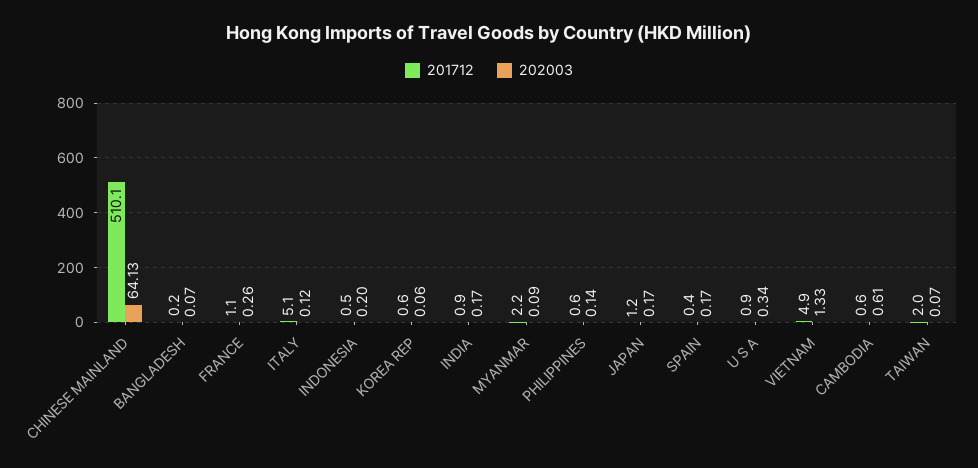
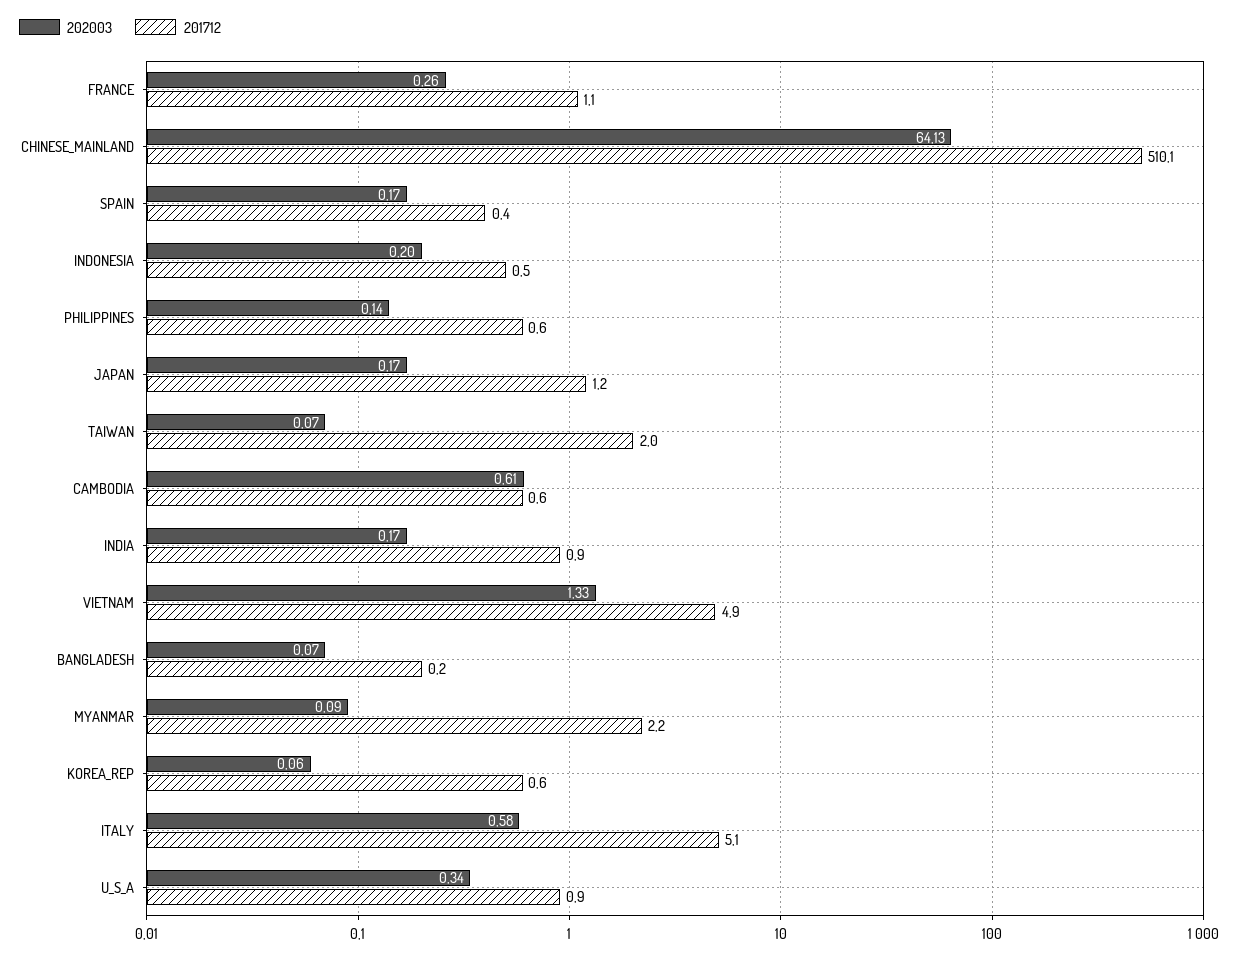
202003, ITALY: 0.12 -> 0.58

